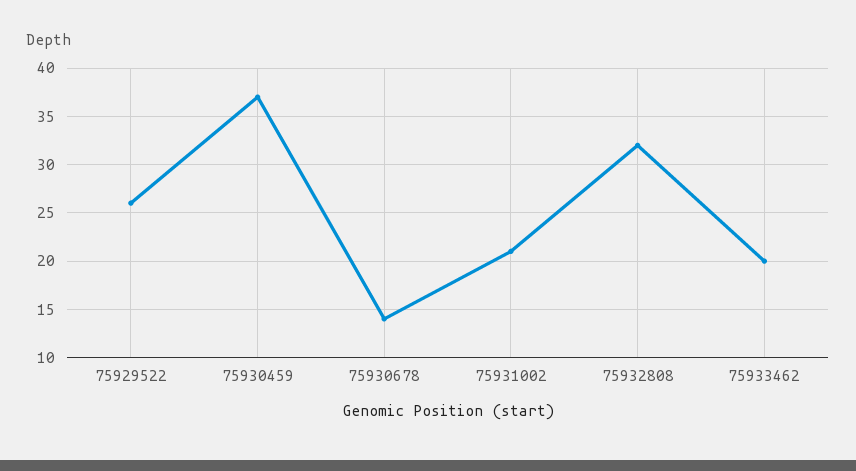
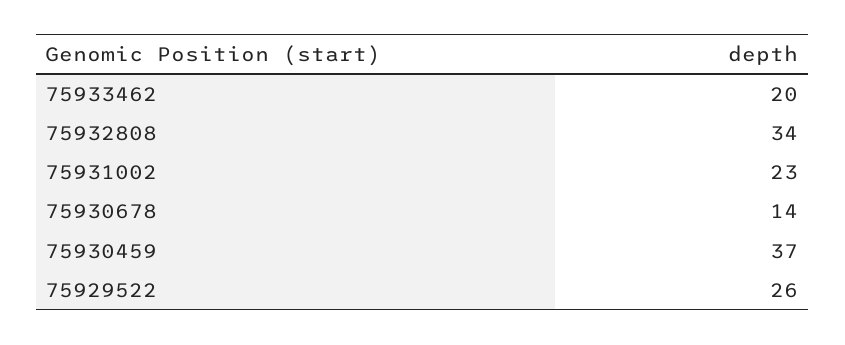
75931002: 21 -> 23
75932808: 32 -> 34

